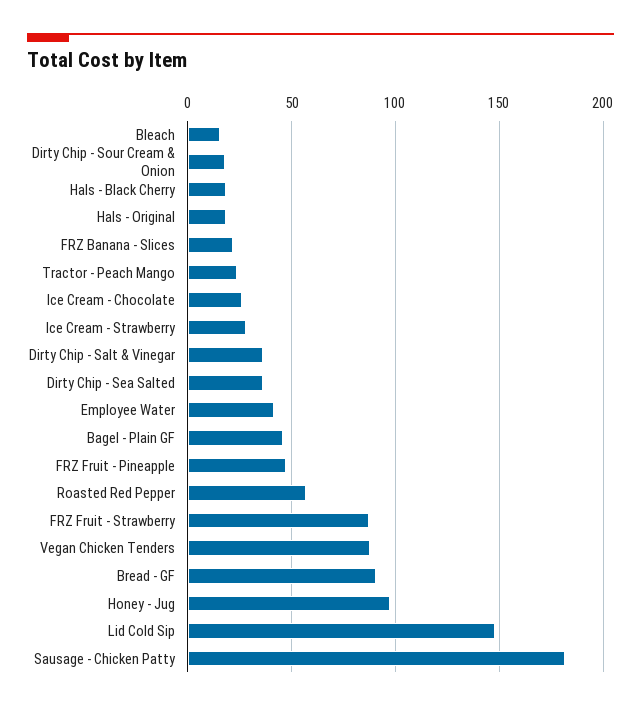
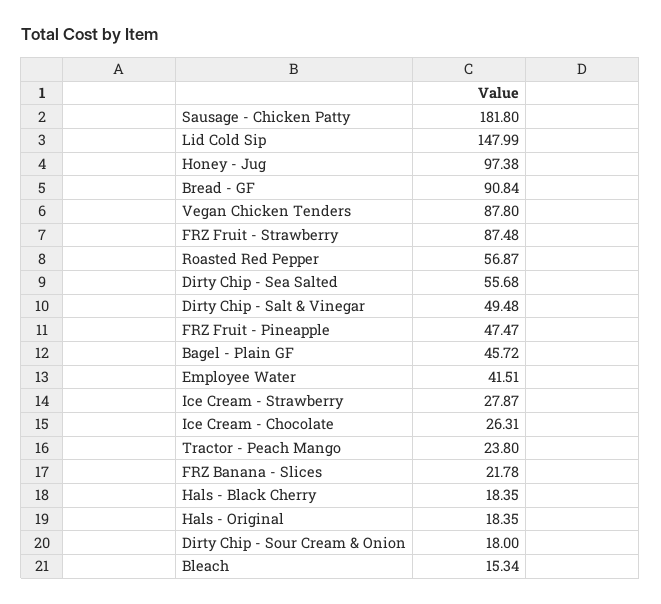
Dirty Chip - Salt & Vinegar: 35 -> 49.48
Dirty Chip - Sea Salted: 35 -> 55.68

